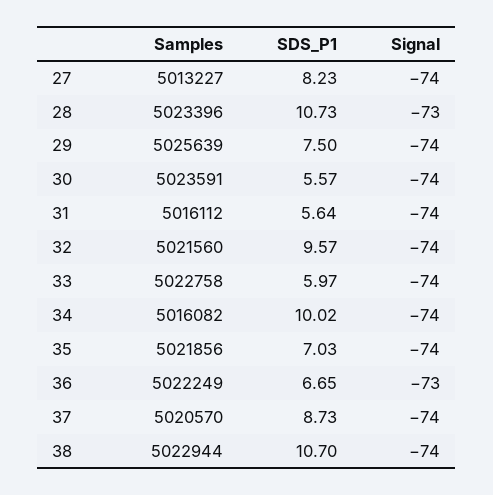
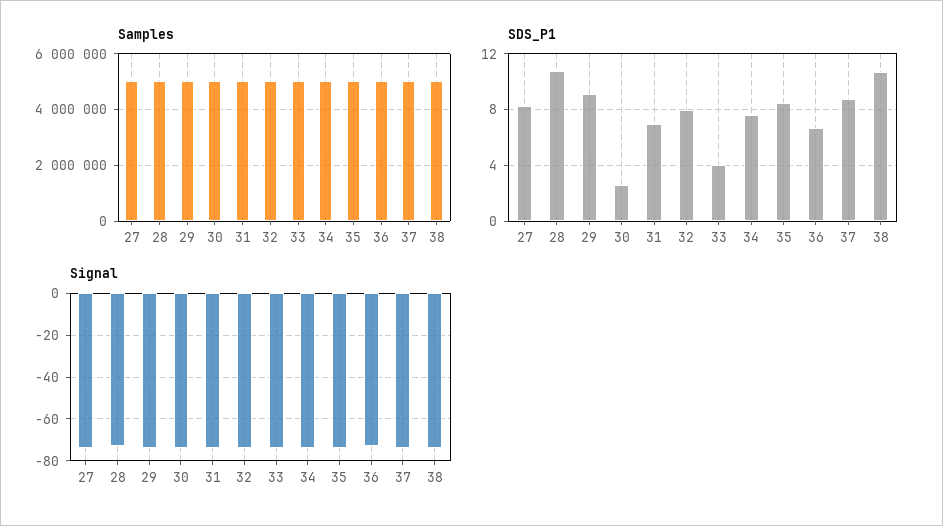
SDS_P1, 29: 7.5 -> 9
SDS_P1, 30: 5.57 -> 2.5
SDS_P1, 31: 5.64 -> 7
SDS_P1, 32: 9.57 -> 8
SDS_P1, 33: 5.97 -> 4
SDS_P1, 34: 10.02 -> 7.5
SDS_P1, 35: 7.03 -> 8.5

